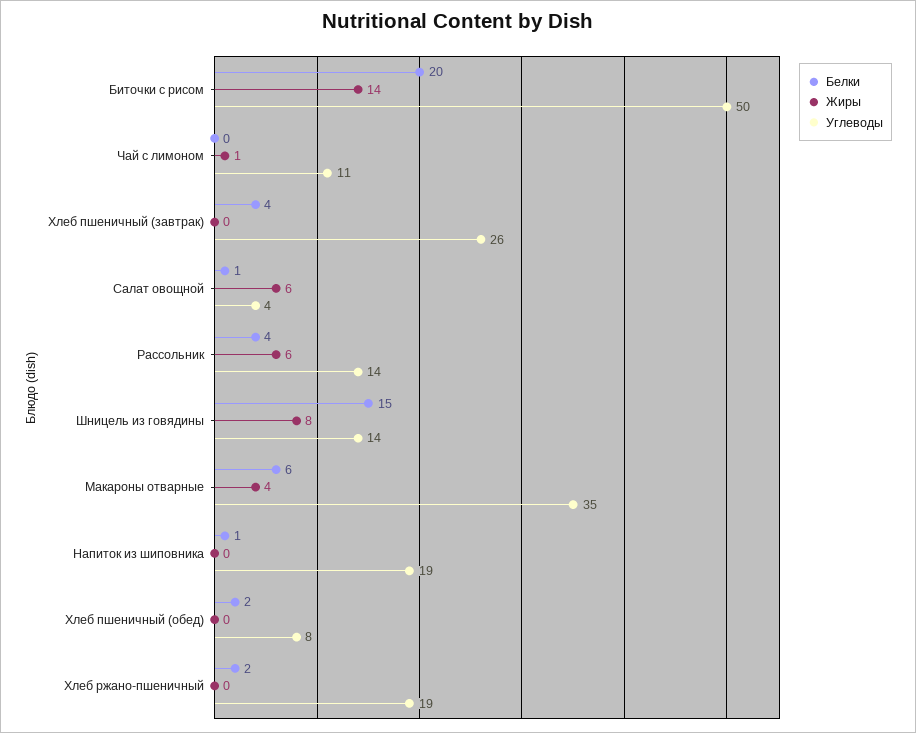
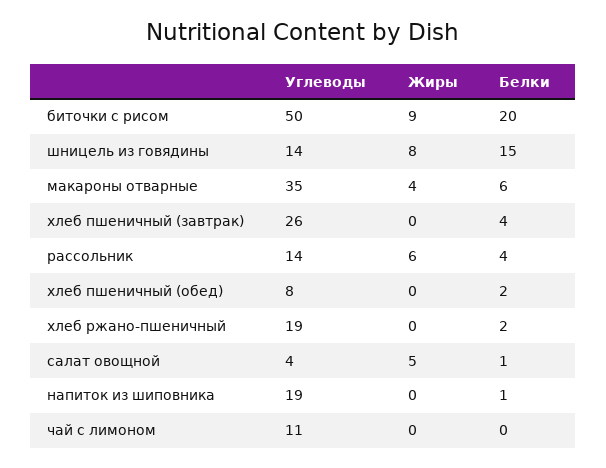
Жиры, Биточки с рисом: 14 -> 9
Жиры, Чай с лимоном: 1 -> 0
Жиры, Салат овощной: 6 -> 5

